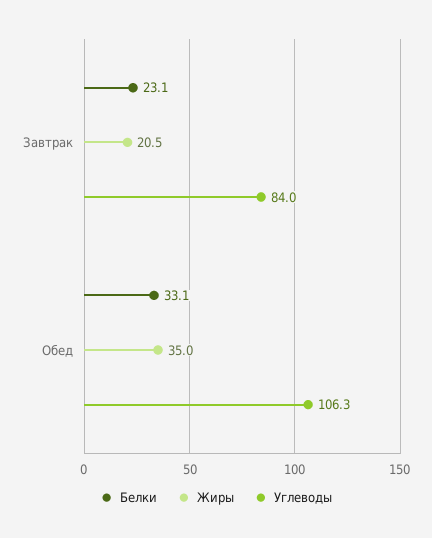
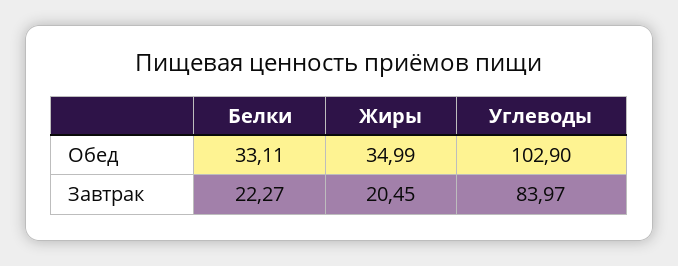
Белки, Завтрак: 23.1 -> 22.27
Углеводы, Обед: 106.3 -> 102.9

